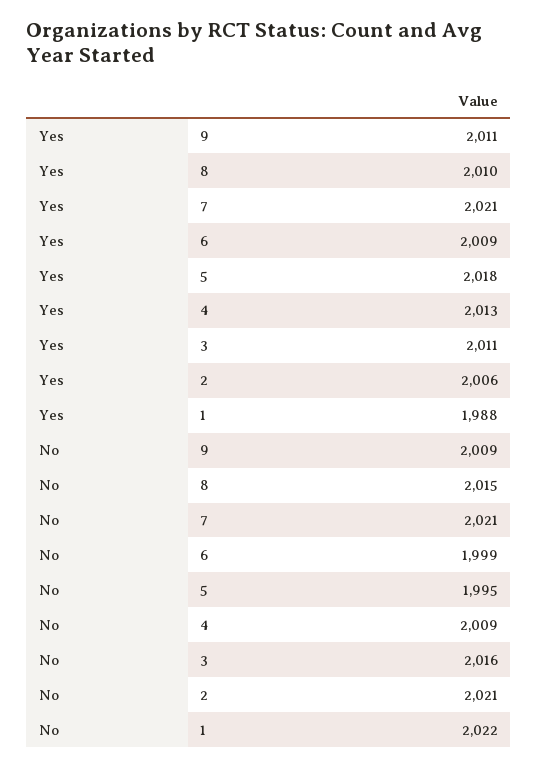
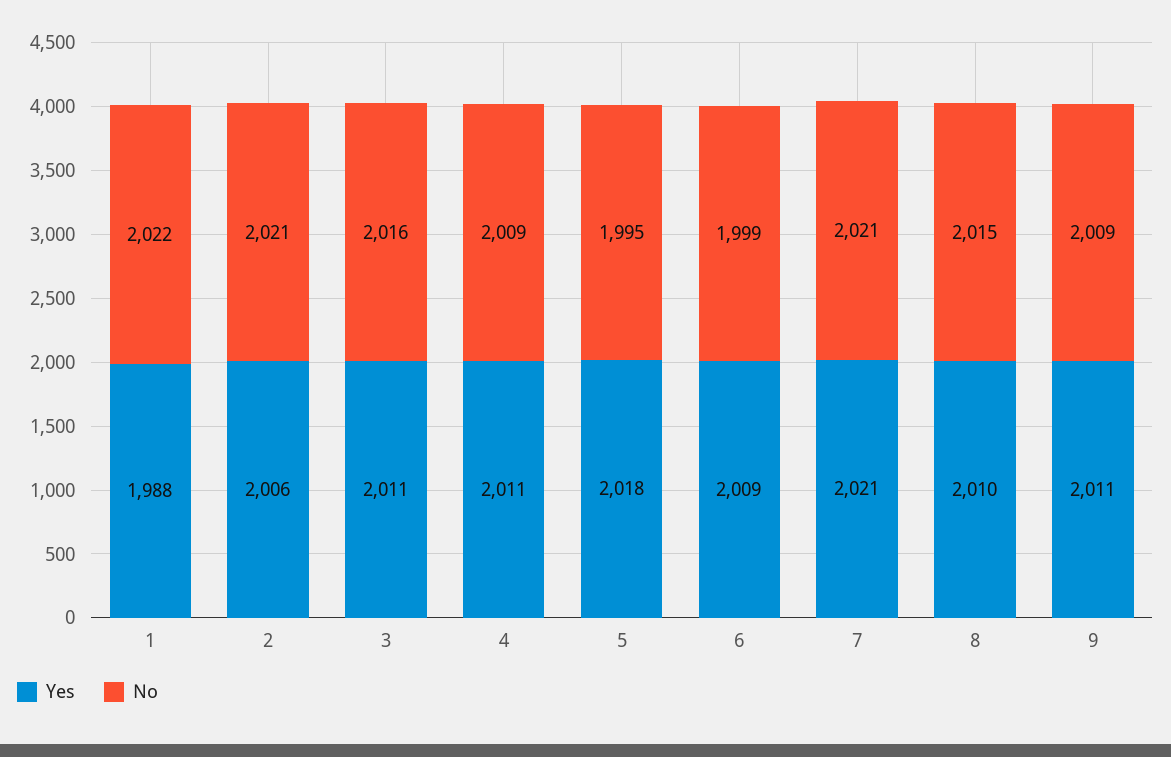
Yes, 4: 2013 -> 2011

